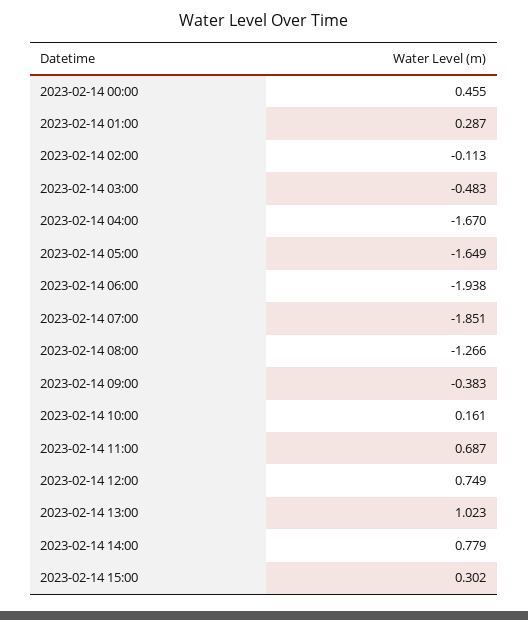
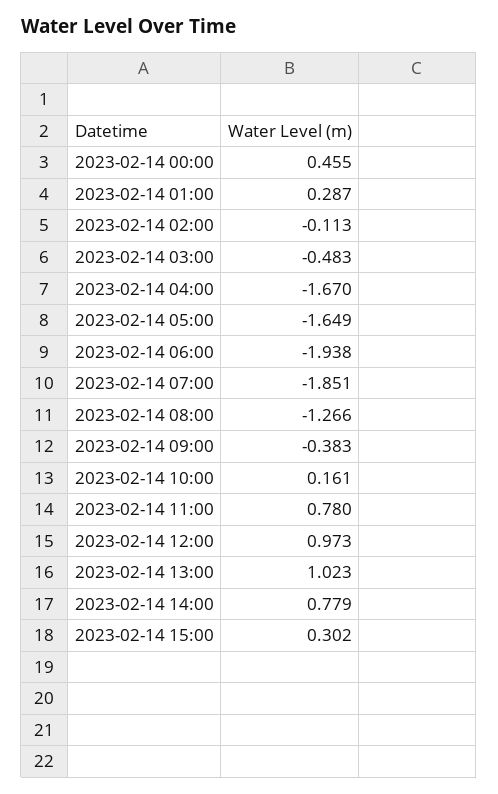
2023-02-14 11:00: 0.687 -> 0.78
2023-02-14 12:00: 0.749 -> 0.973

